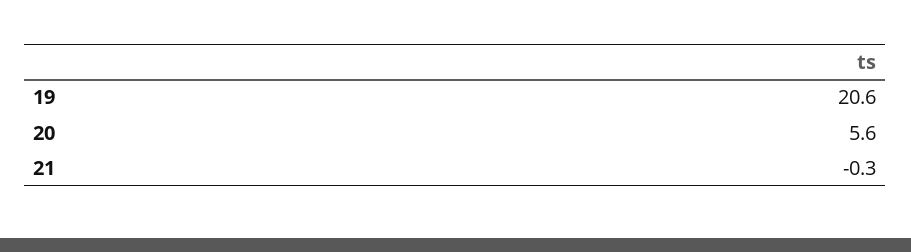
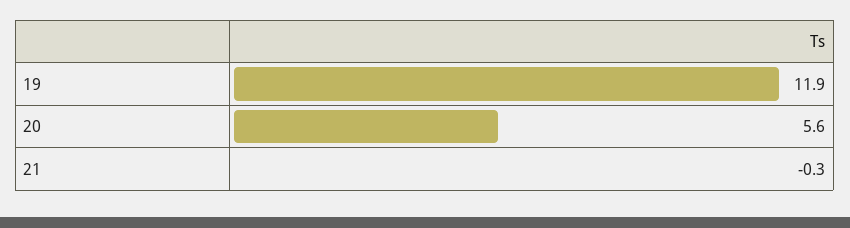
19: 20.6 -> 11.9

